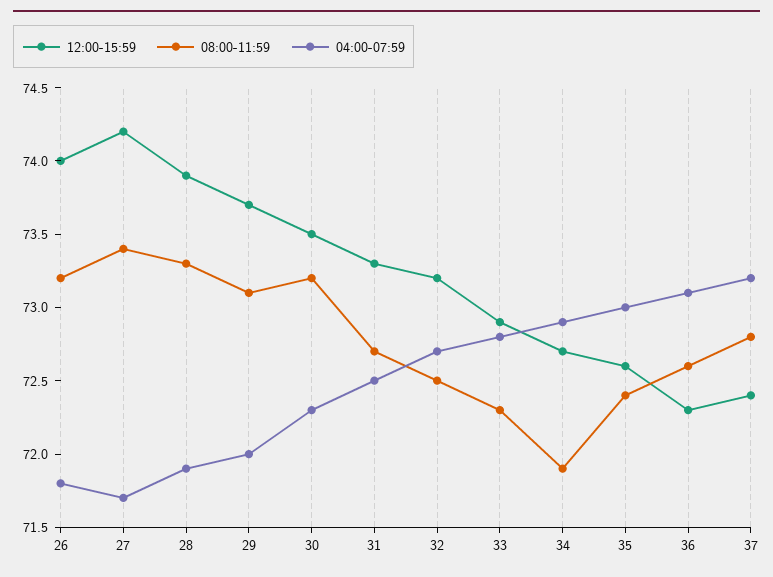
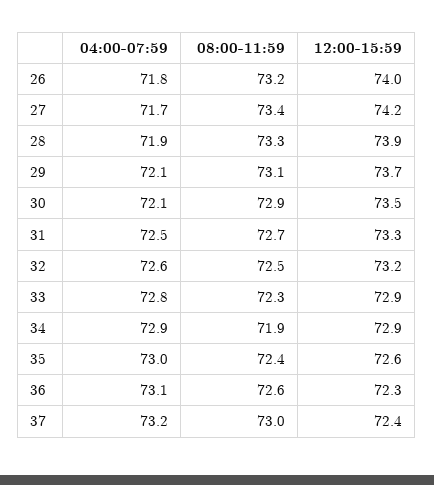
04:00-07:59, 29: 72 -> 72.1
08:00-11:59, 30: 73.2 -> 72.9
04:00-07:59, 30: 72.3 -> 72.1
04:00-07:59, 32: 72.7 -> 72.6
12:00-15:59, 34: 72.7 -> 72.9
08:00-11:59, 37: 72.8 -> 73

